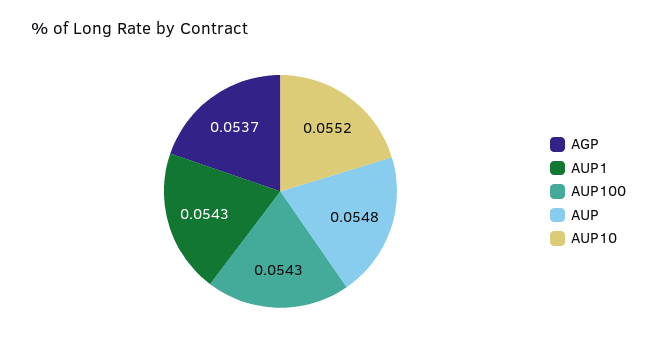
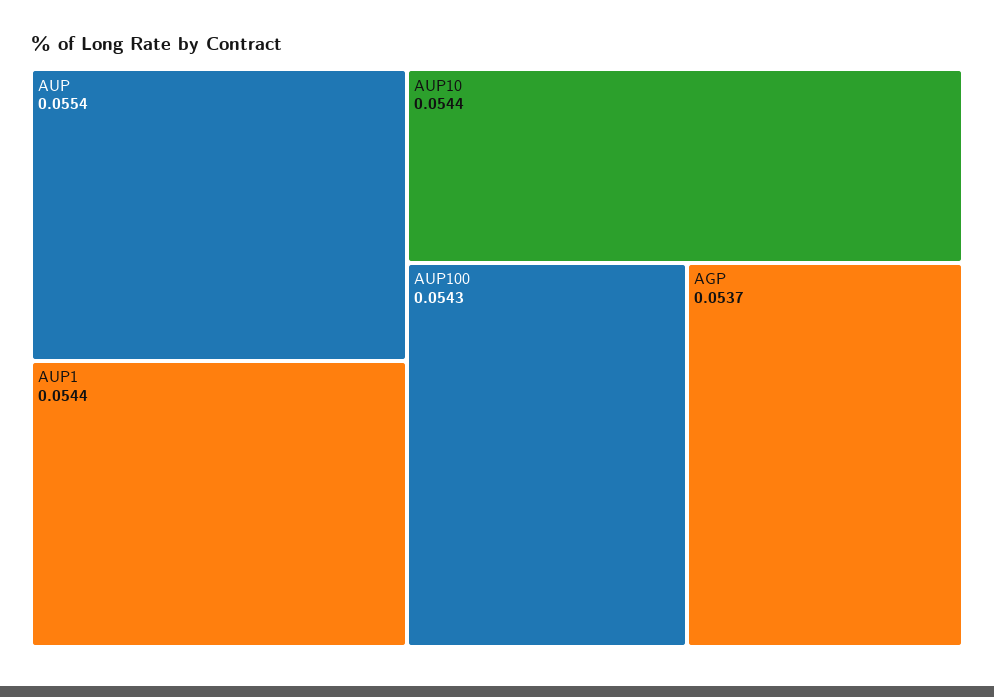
AUP1: 0.0543 -> 0.0544
AUP: 0.0548 -> 0.0554
AUP10: 0.0552 -> 0.0544

